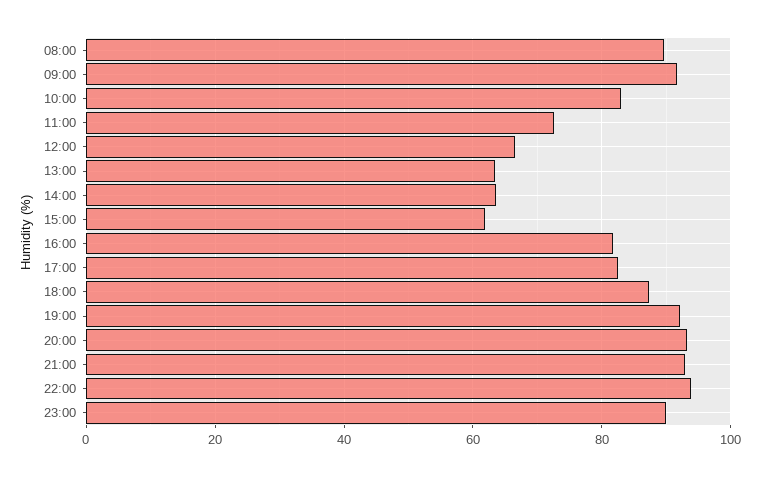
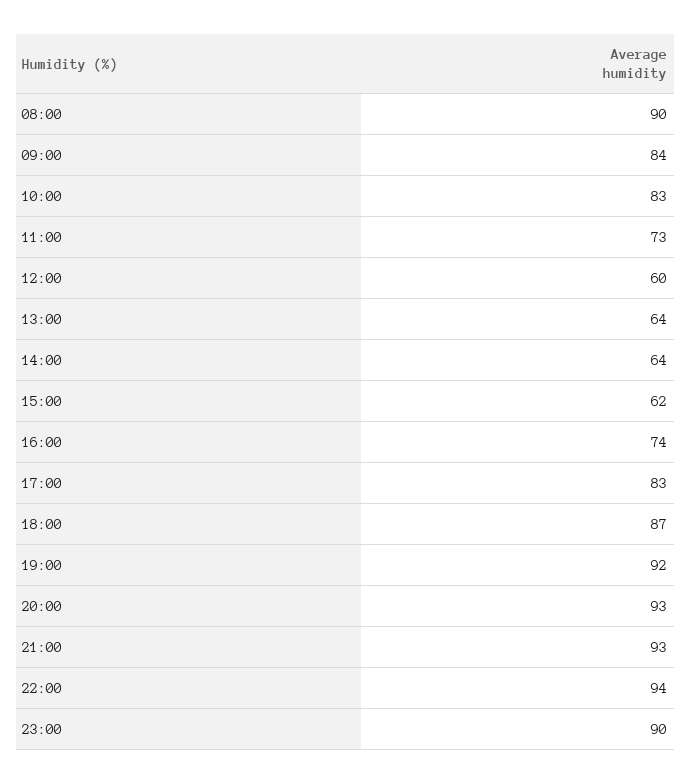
09:00: 92 -> 84
12:00: 66 -> 60
16:00: 82 -> 74

